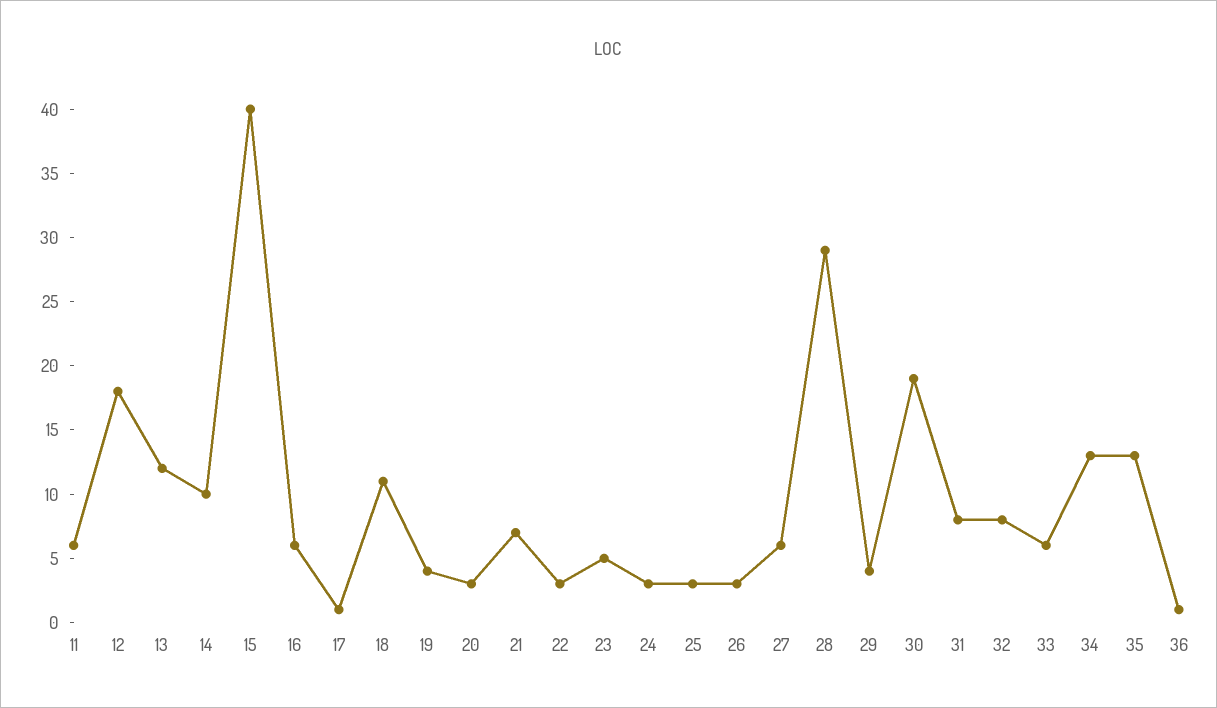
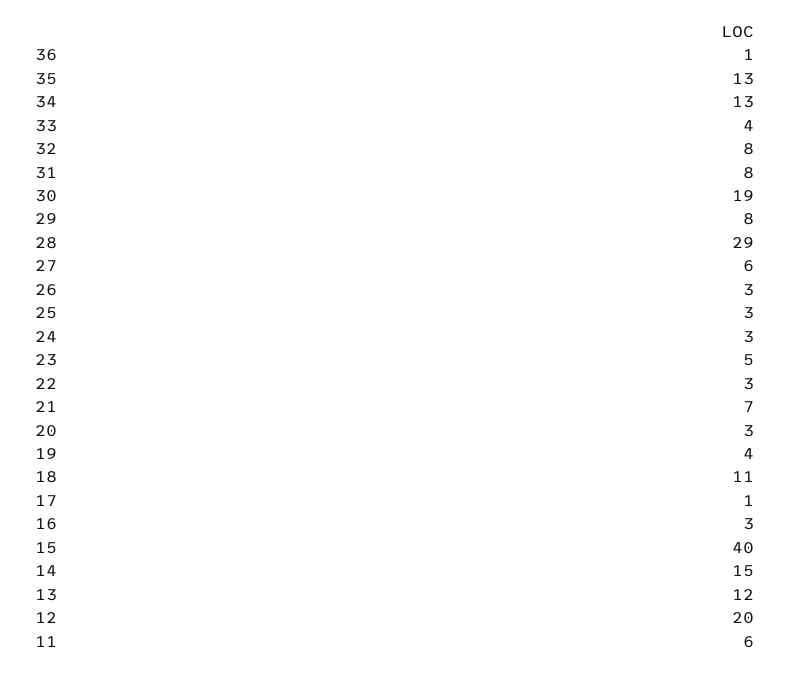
12: 18 -> 20
14: 10 -> 15
16: 6 -> 3
29: 4 -> 8
33: 6 -> 4

